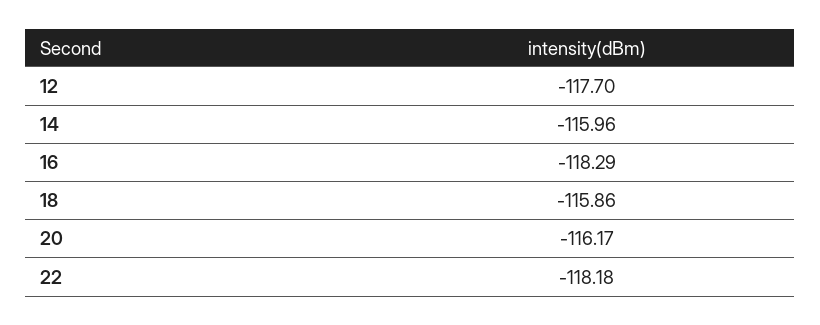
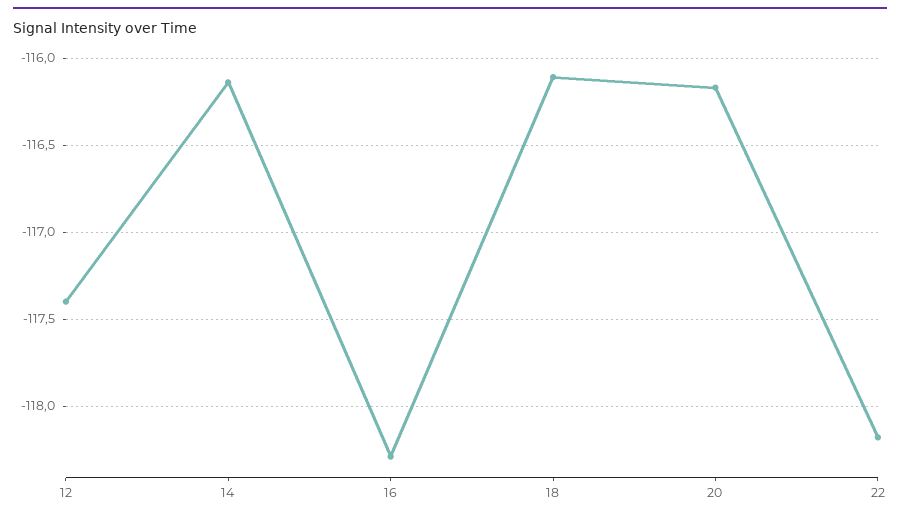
12: -117.7 -> -117.4
14: -115.96 -> -116.15
18: -115.86 -> -116.1

